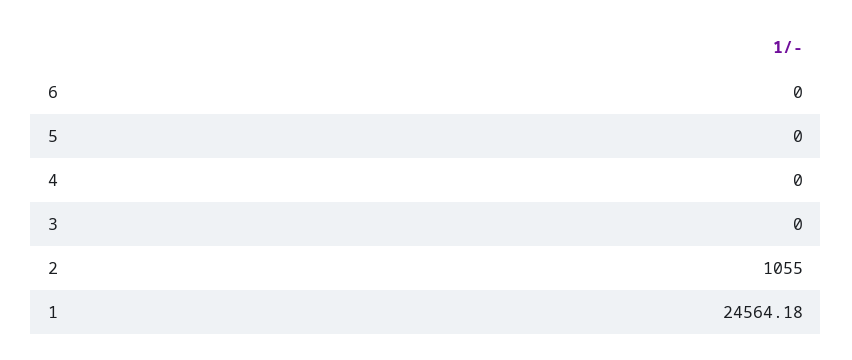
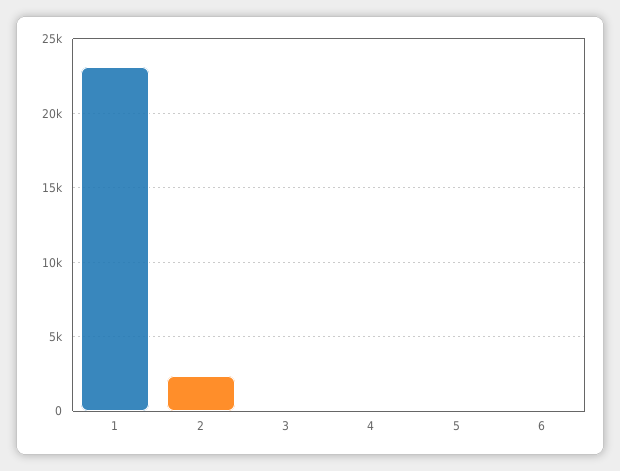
2: 1055 -> 2500
1: 24564.18 -> 23000

